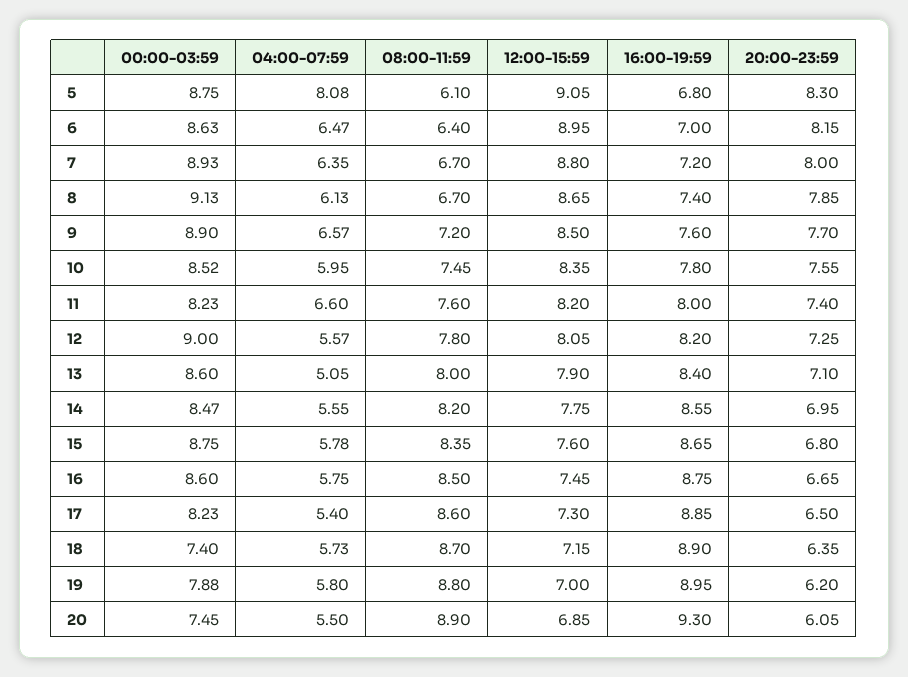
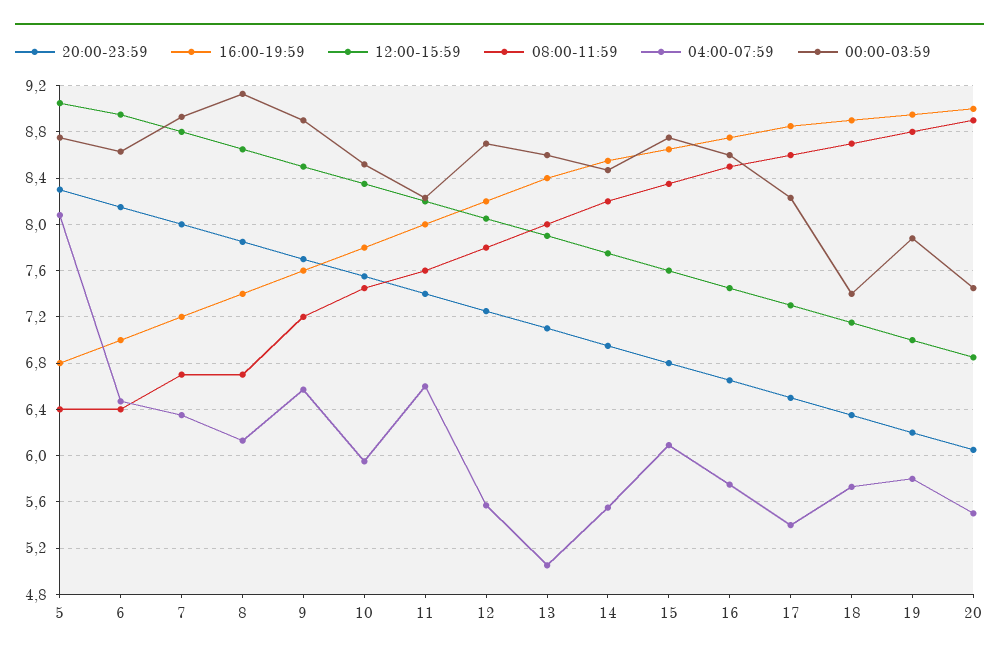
08:00-11:59, 5: 6.1 -> 6.4
00:00-03:59, 12: 9 -> 8.7
04:00-07:59, 15: 5.78 -> 6.1
16:00-19:59, 20: 9.3 -> 9

